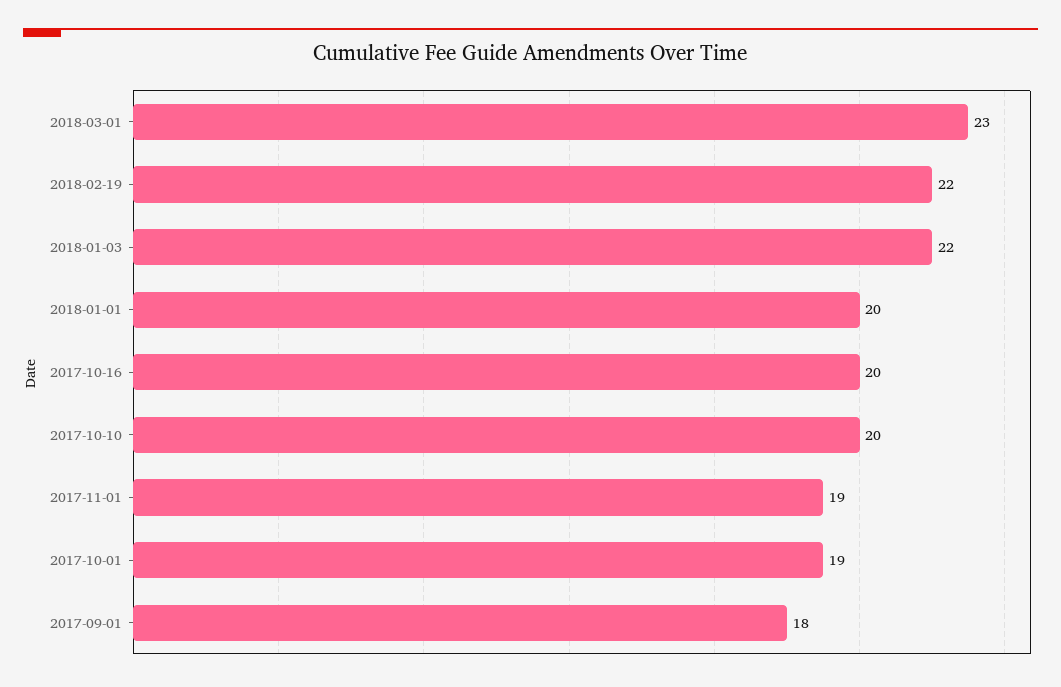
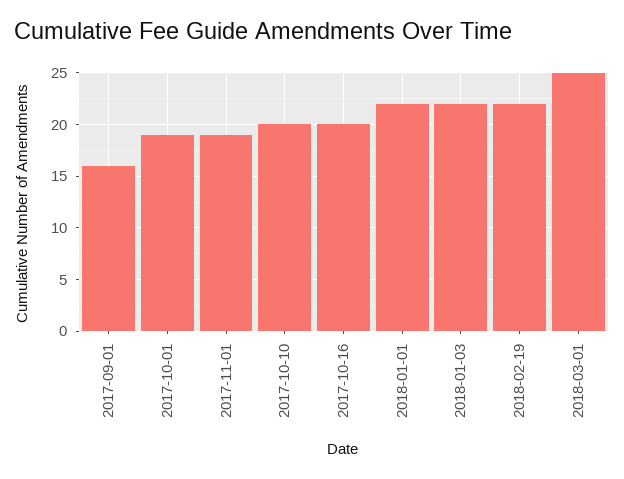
2018-03-01: 23 -> 25
2018-01-01: 20 -> 22
2017-09-01: 18 -> 16

